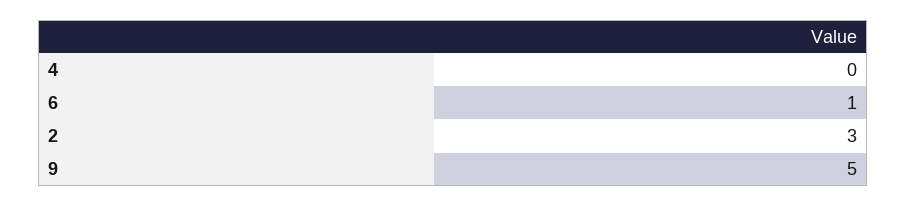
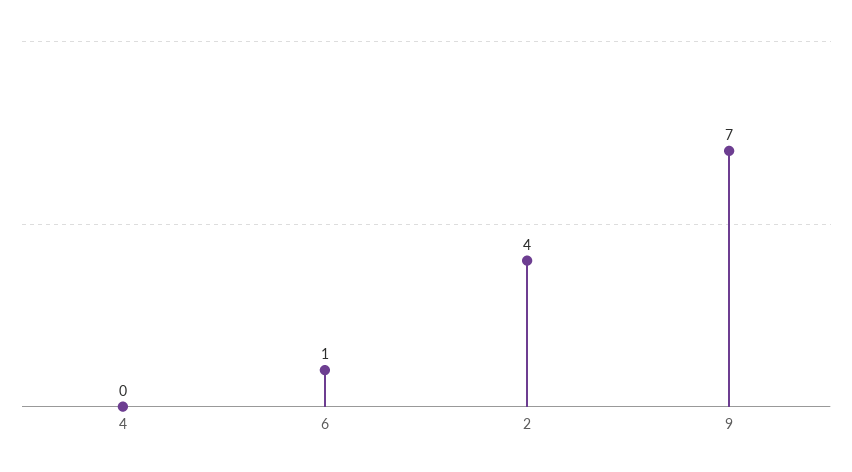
2: 3 -> 4
9: 5 -> 7

